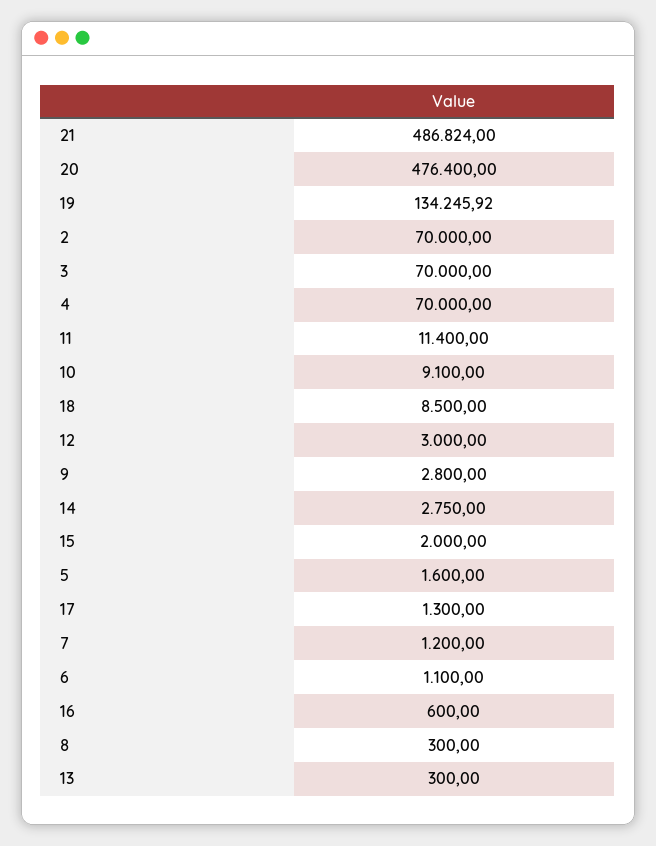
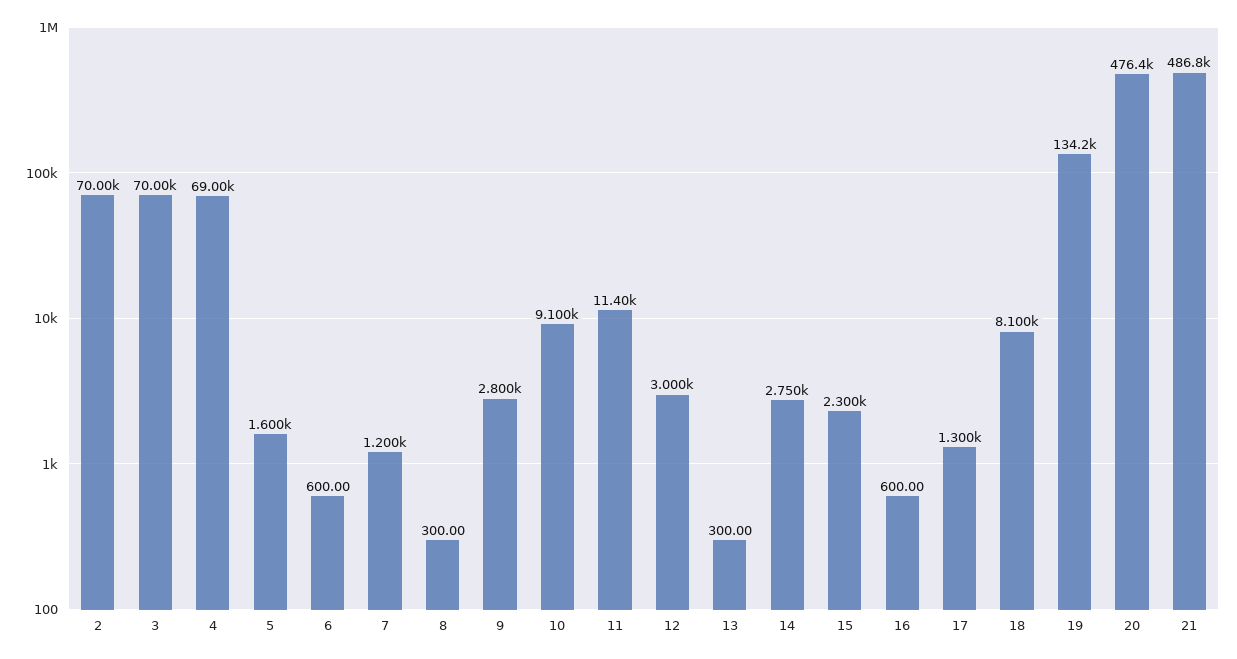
4: 70000 -> 69000
18: 8500 -> 8100
15: 2000 -> 2300
6: 1100 -> 600

